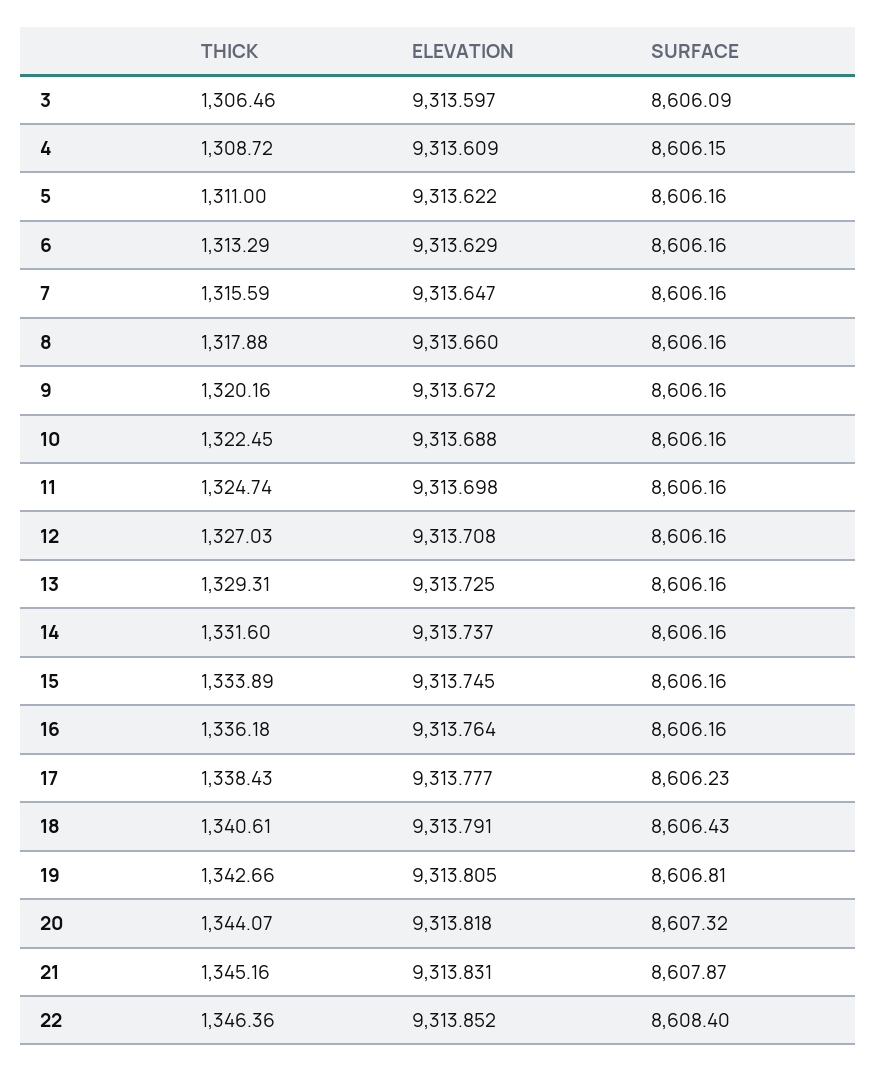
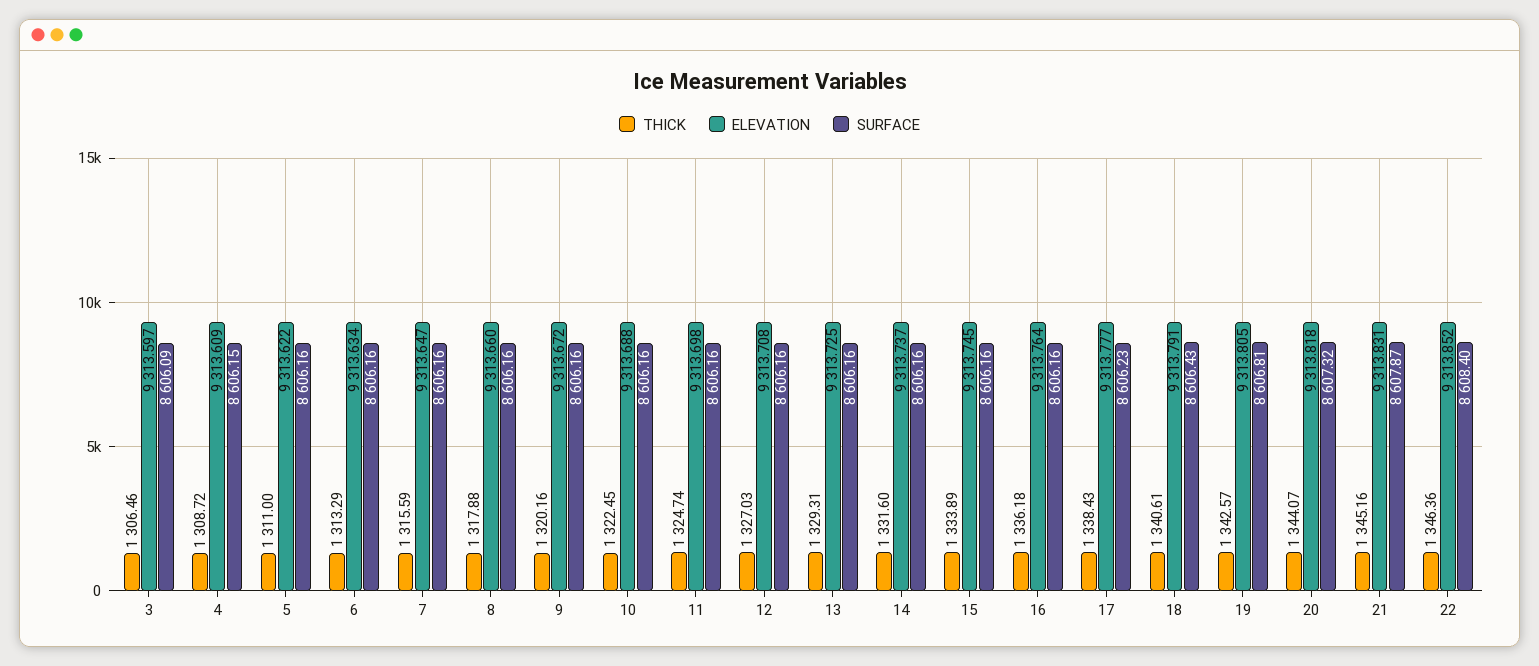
ELEVATION, 6: 9313.629 -> 9313.634
THICK, 19: 1342.66 -> 1342.57

